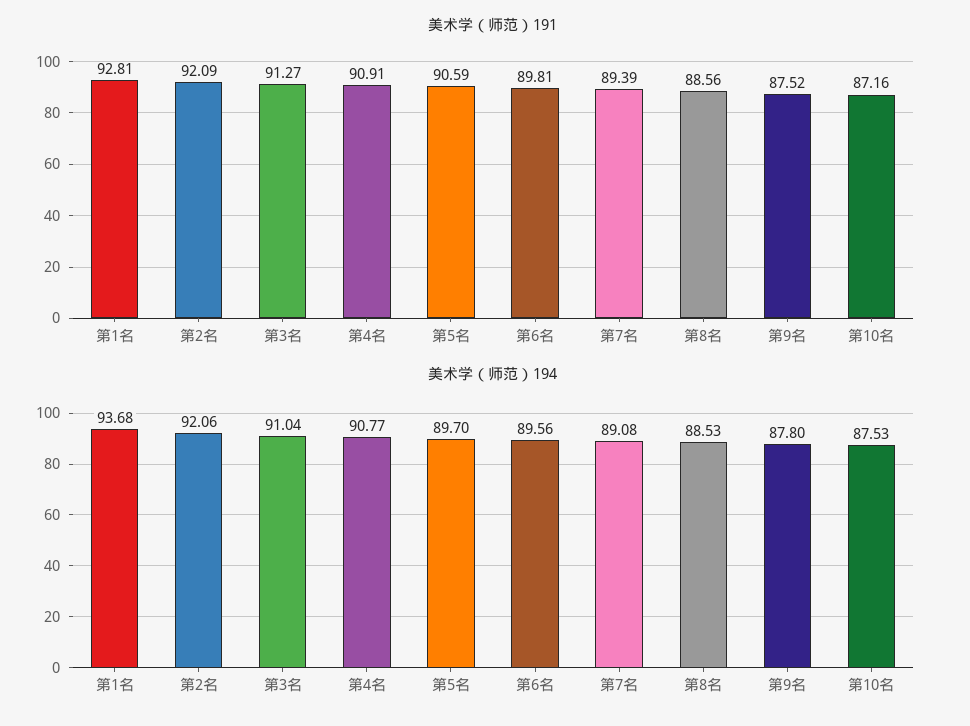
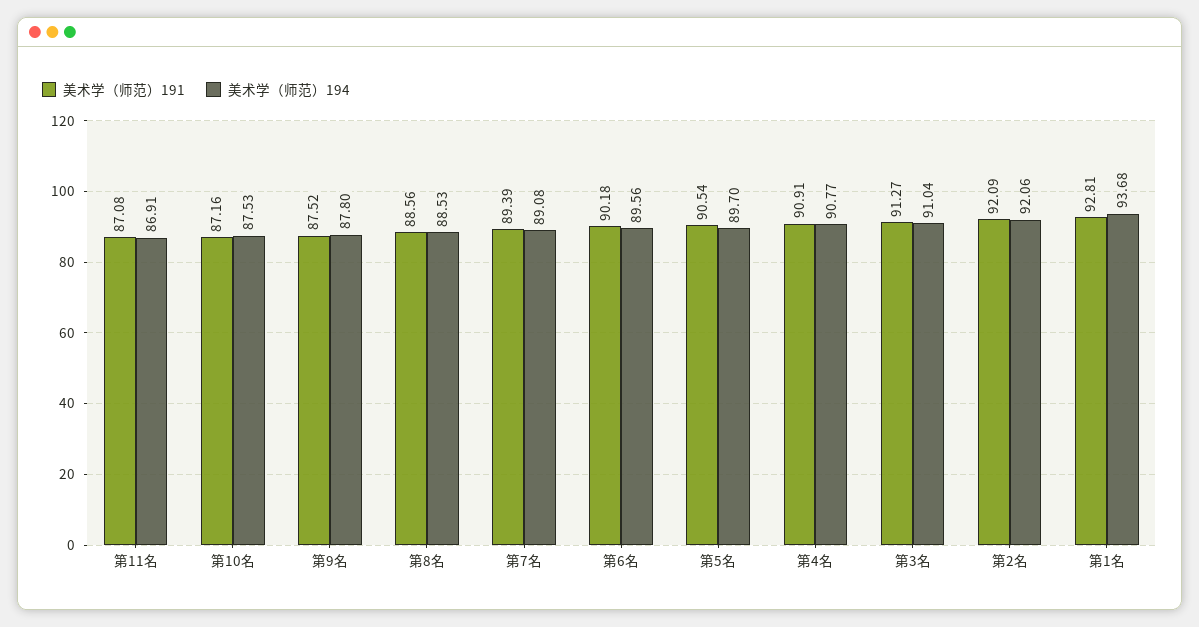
美术学（师范）191, 第5名: 90.59 -> 90.54
美术学（师范）191, 第6名: 89.81 -> 90.18
美术学（师范）191, 第11名: none -> 87.08
美术学（师范）194, 第11名: none -> 86.91

